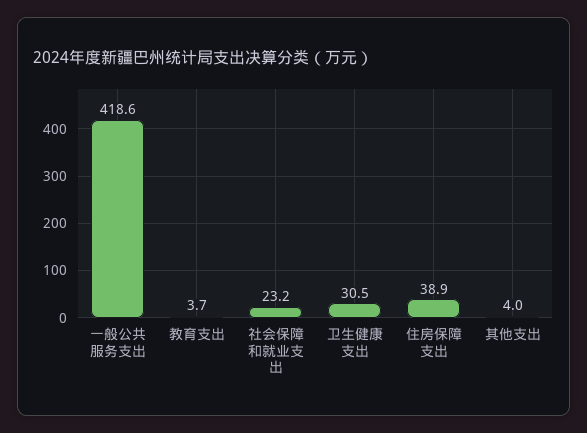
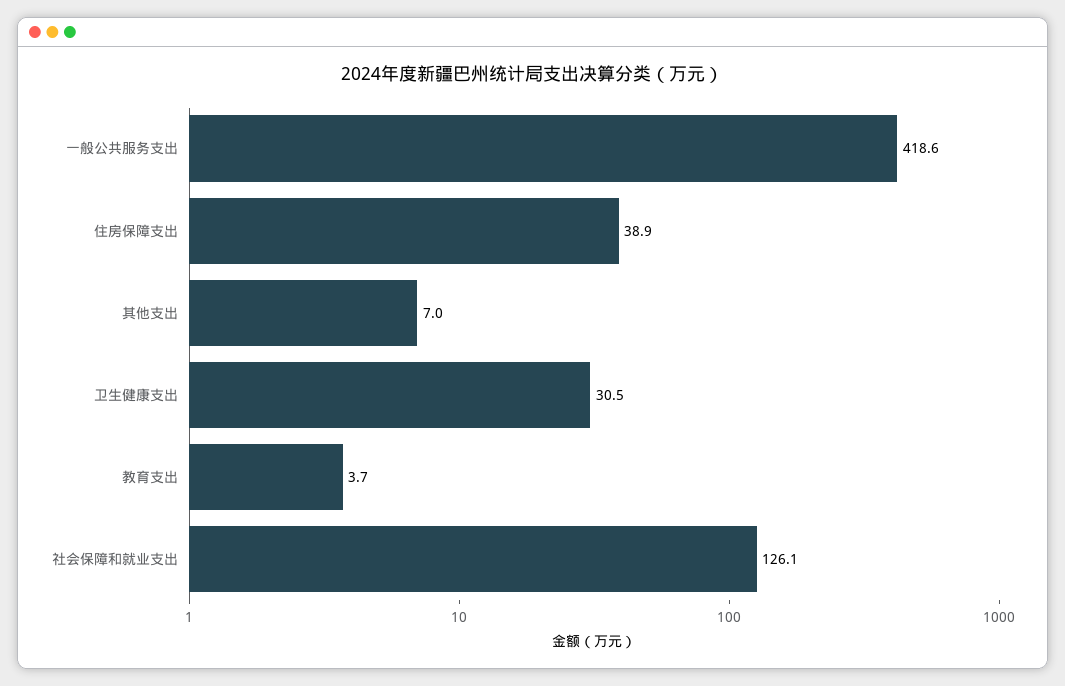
社会保障和就业支出: 23.2 -> 126.1
其他支出: 4 -> 7

